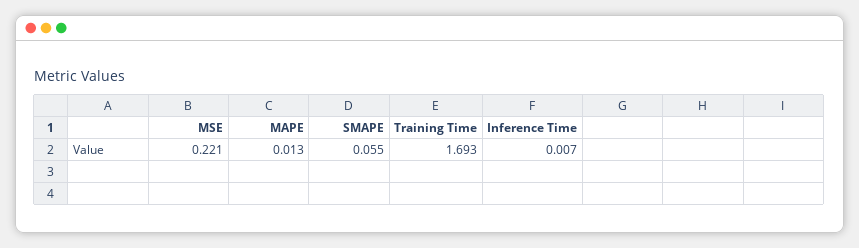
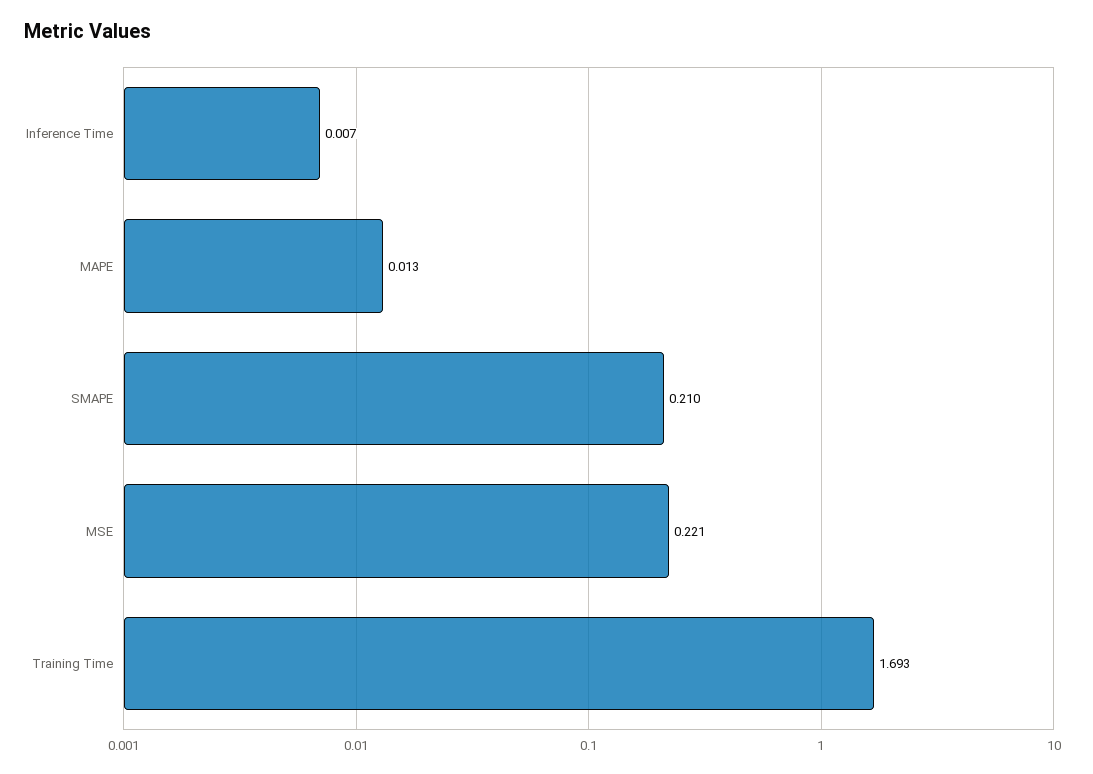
SMAPE: 0.055 -> 0.21

